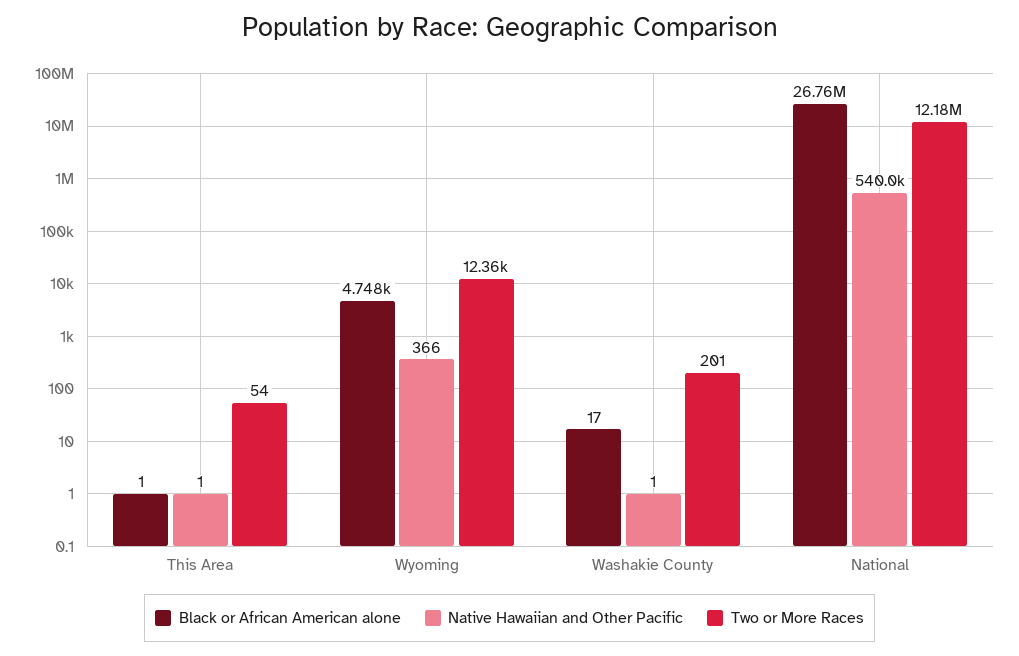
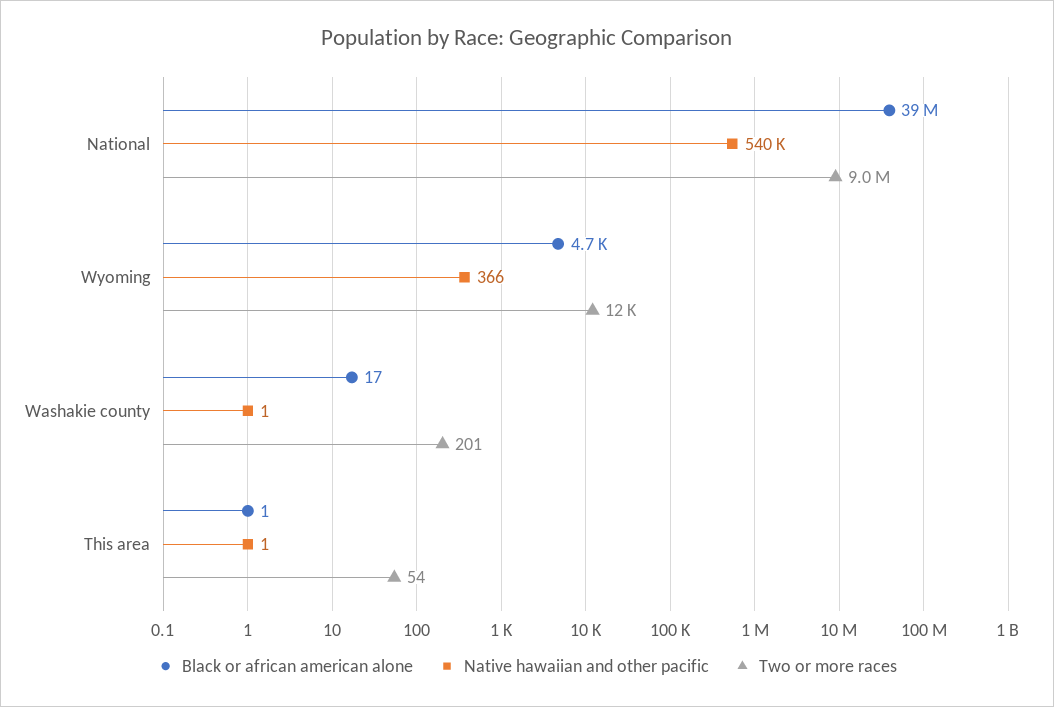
Black or African American alone, National: 26760000 -> 39000000
Two or More Races, National: 12180000 -> 9000000

